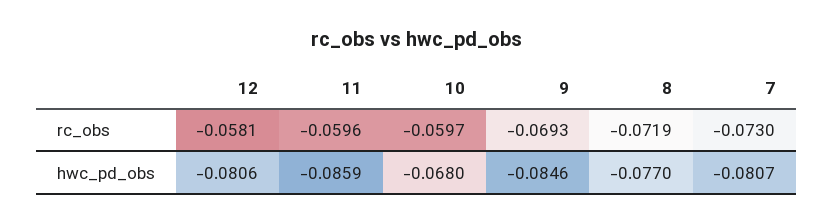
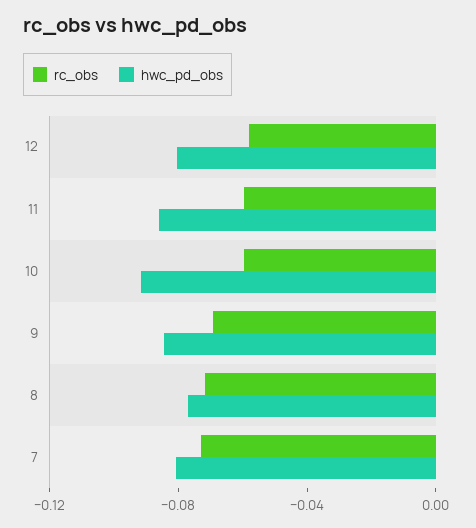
hwc_pd_obs, 10: -0.068 -> -0.09

